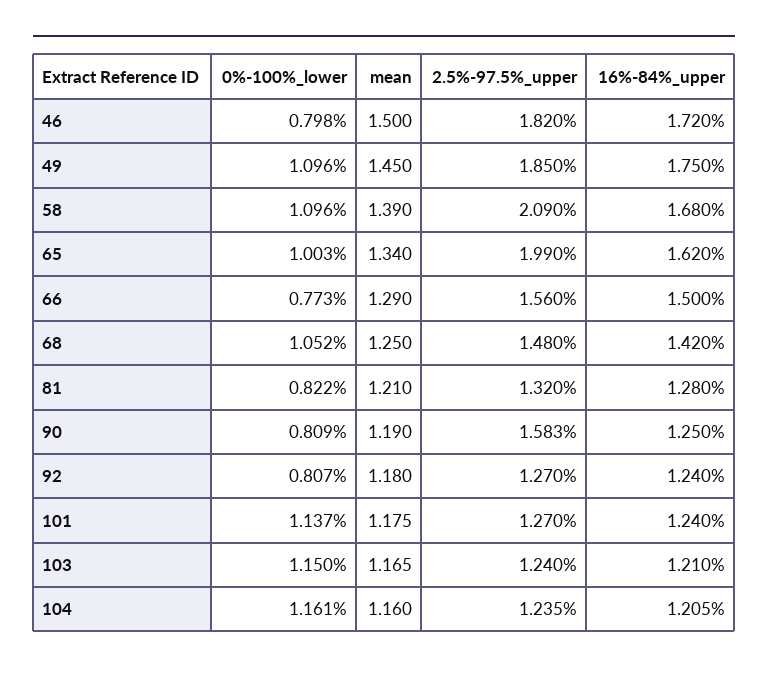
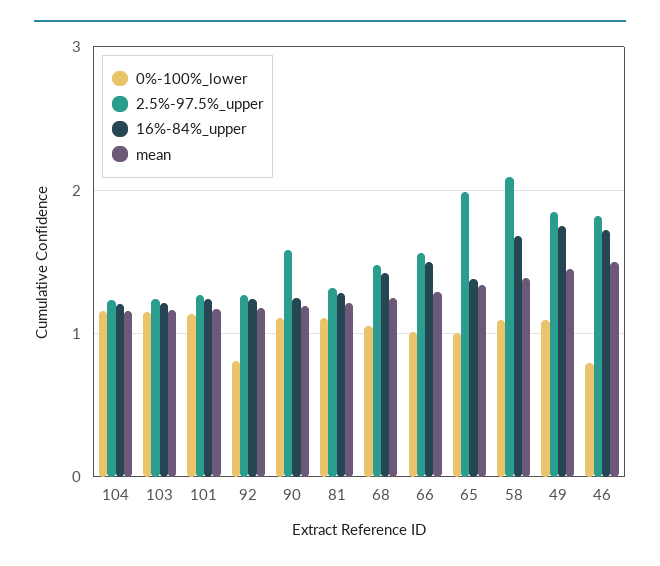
16%-84%_upper, 65: 1.62 -> 1.4
0%-100%_lower, 66: 0.773 -> 1
0%-100%_lower, 81: 0.822 -> 1.1
0%-100%_lower, 90: 0.809 -> 1.1

